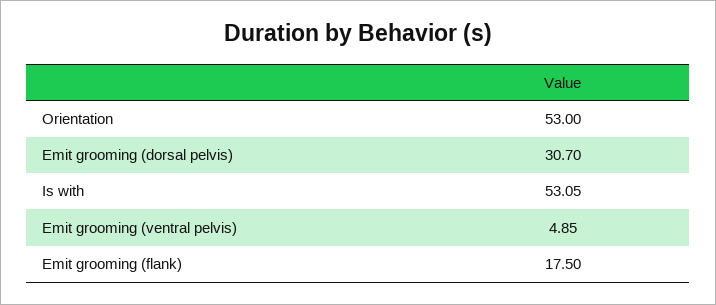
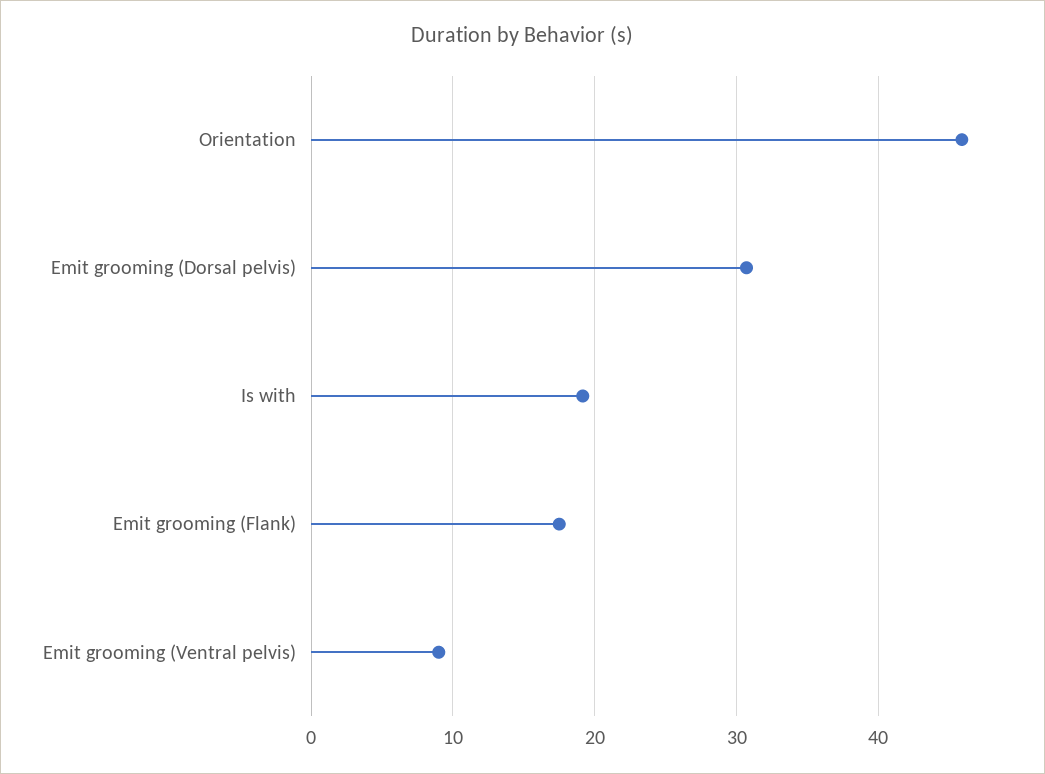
Orientation: 53 -> 46
Is with: 53.05 -> 19
Emit grooming (ventral pelvis): 4.85 -> 9

